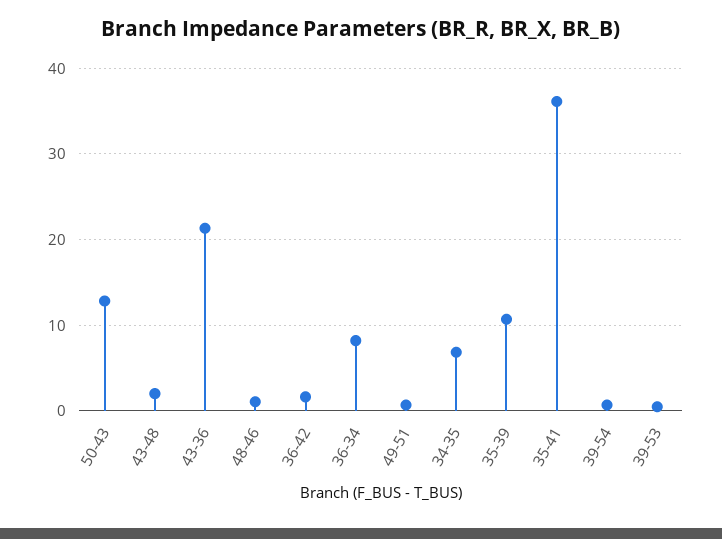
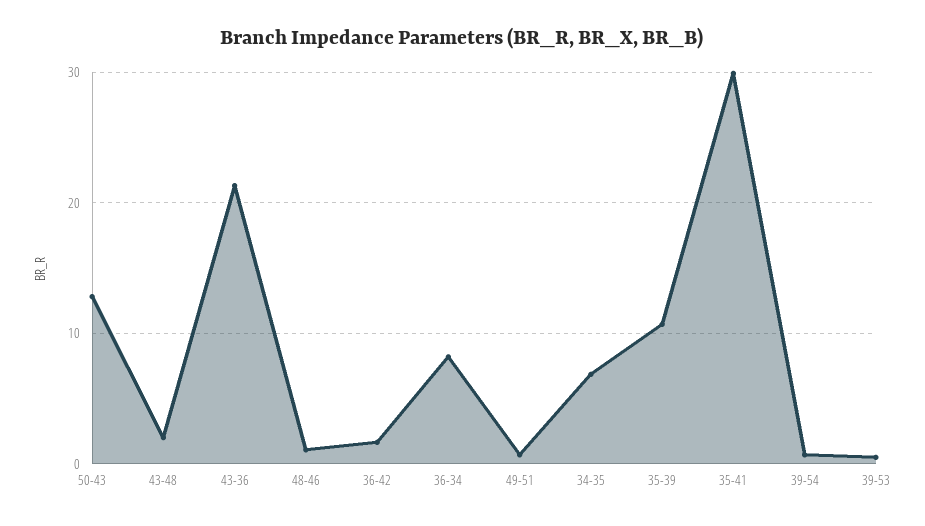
35-41: 36 -> 30

